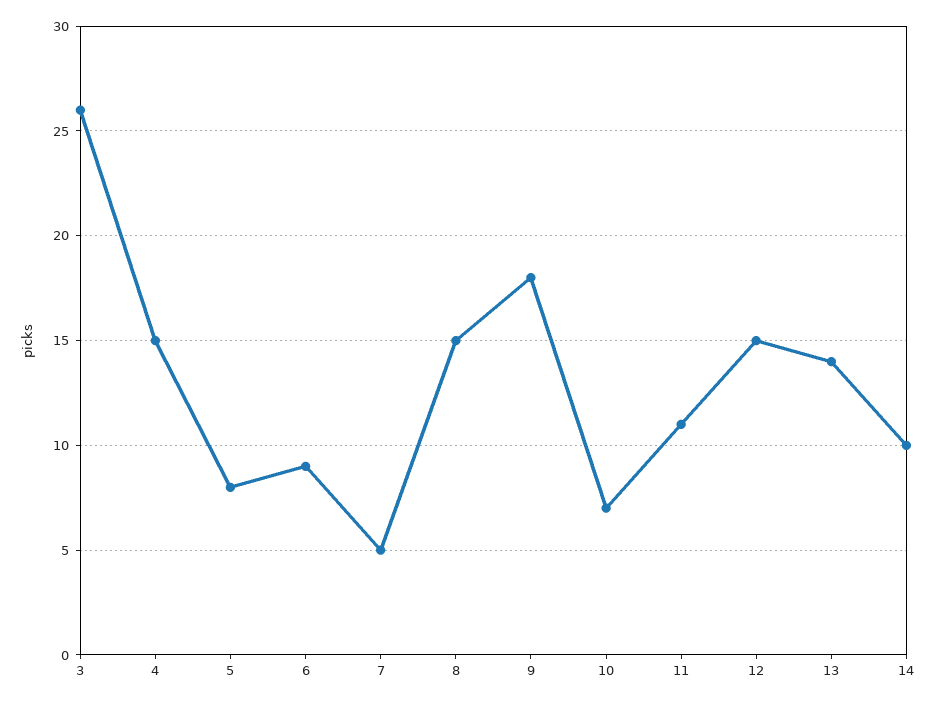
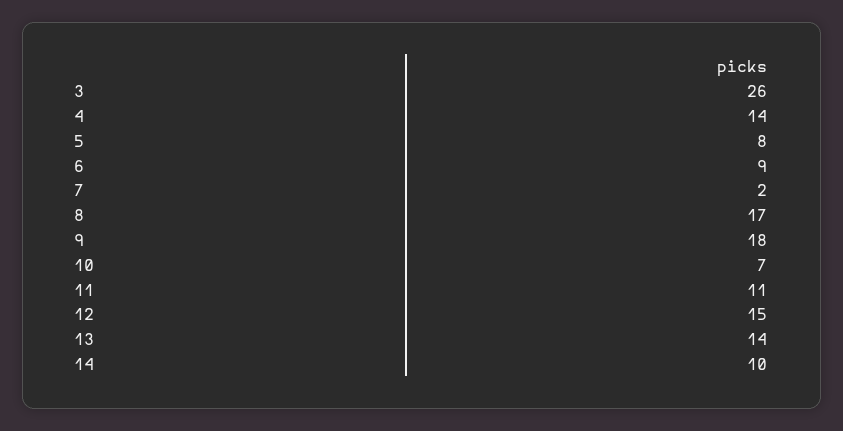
4: 15 -> 14
7: 5 -> 2
8: 15 -> 17

